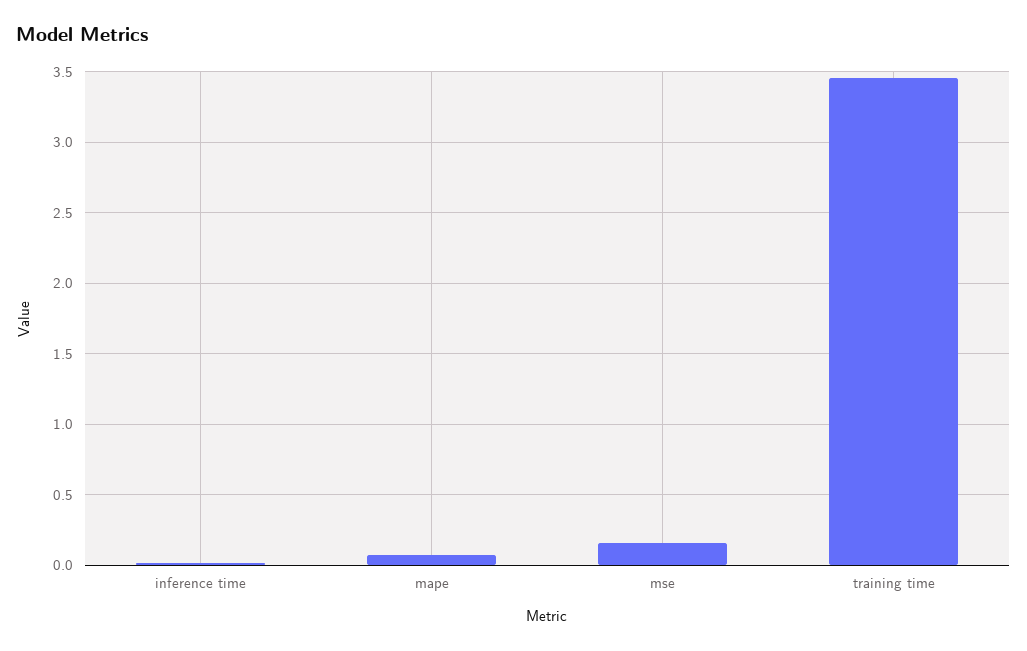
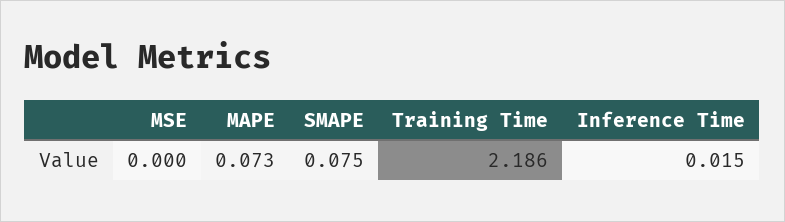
mse: 0.15 -> 0
training time: 3.45 -> 2.186
SMAPE: none -> 0.075

